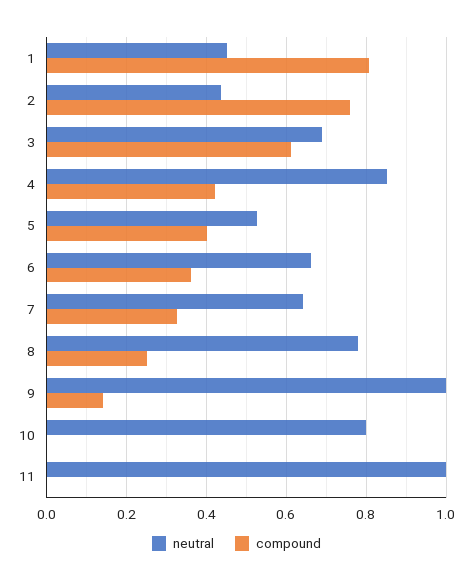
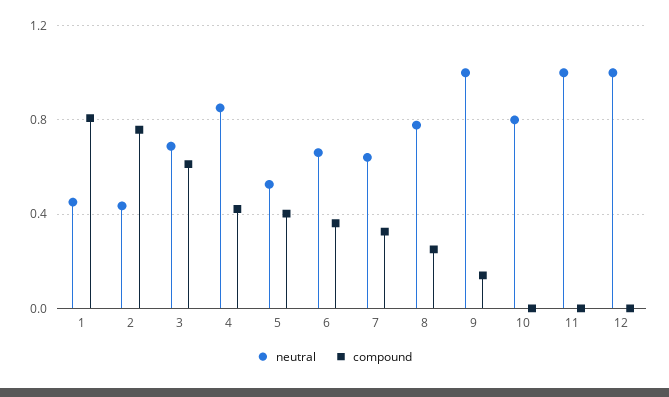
neutral, 12: none -> 1
compound, 12: none -> 0

